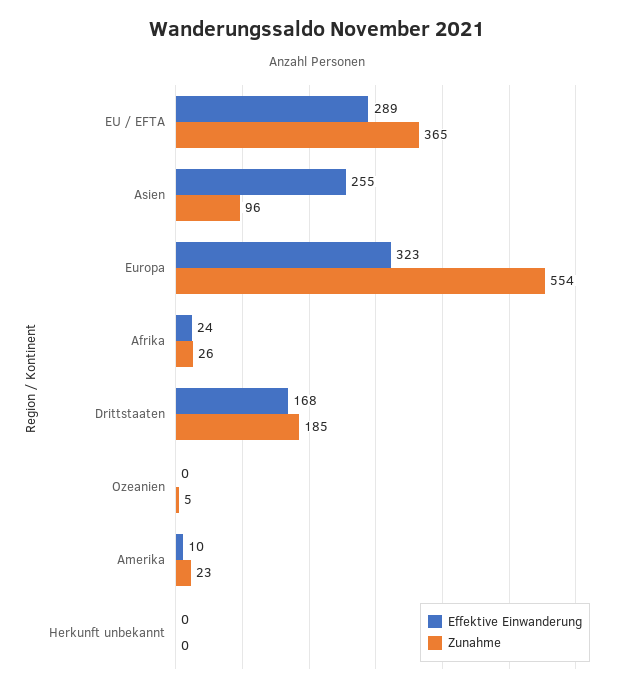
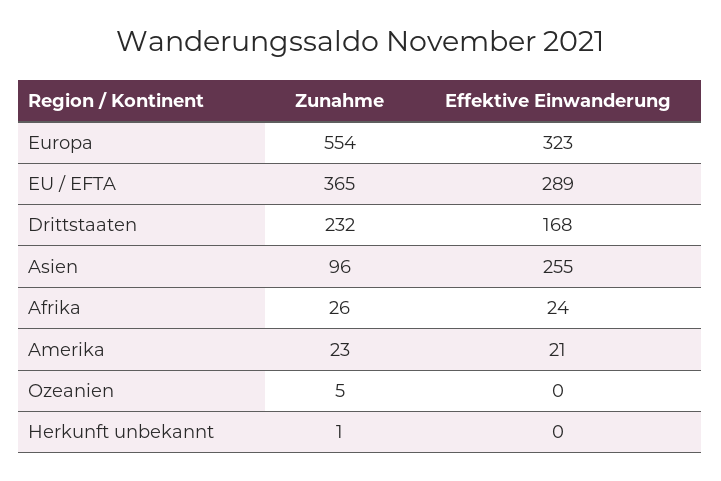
Zunahme, Drittstaaten: 185 -> 232
Effektive Einwanderung, Amerika: 10 -> 21
Zunahme, Herkunft unbekannt: 0 -> 1

